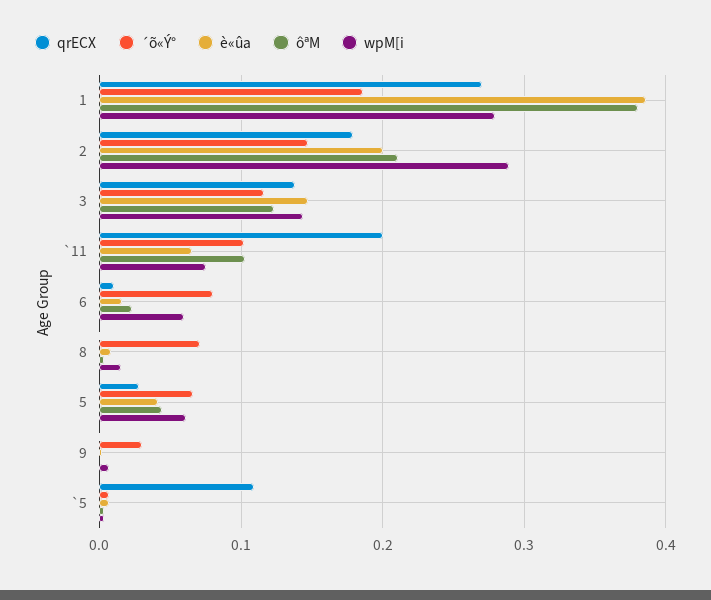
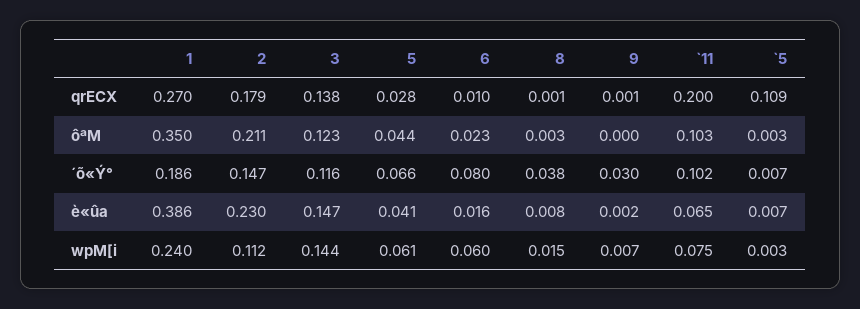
ôªM, 1: 0.38 -> 0.35
wpM[i, 1: 0.28 -> 0.24
è«ûa, 2: 0.2 -> 0.23
wpM[i, 2: 0.29 -> 0.112
´õ«Ý°, 8: 0.07 -> 0.038

